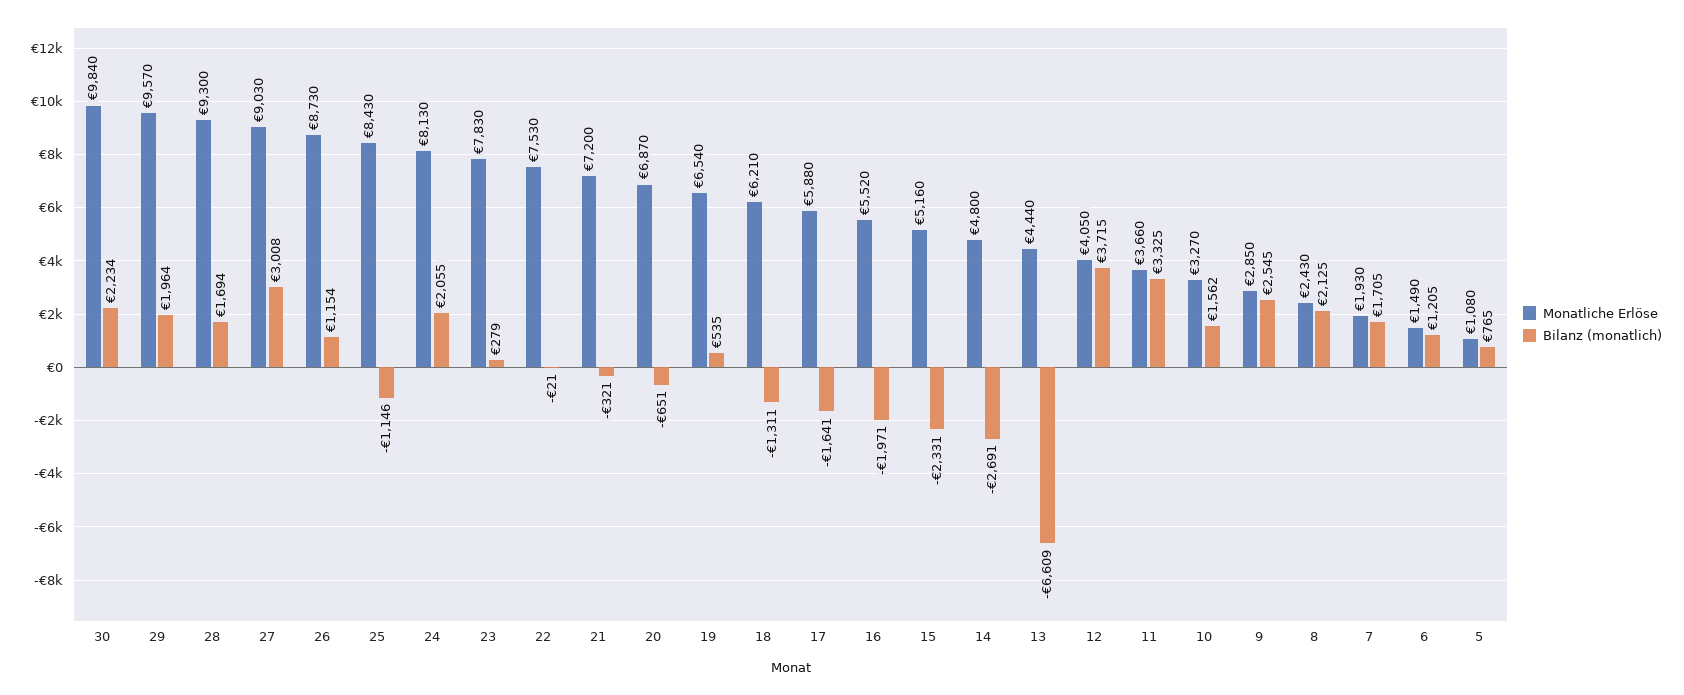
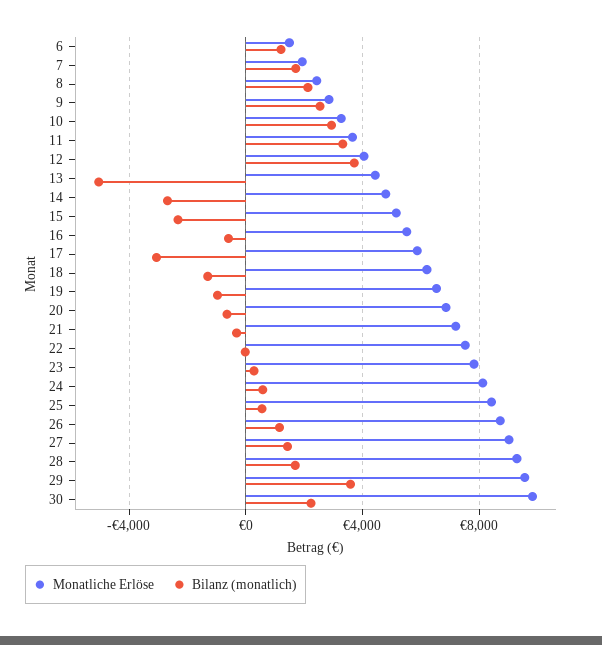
Bilanz (monatlich), 29: 1964 -> 3500
Bilanz (monatlich), 27: 3008 -> 1500
Bilanz (monatlich), 25: -1146 -> 500
Bilanz (monatlich), 24: 2055 -> 500
Bilanz (monatlich), 19: 535 -> -1000
Bilanz (monatlich), 17: -1641 -> -3000
Bilanz (monatlich), 16: -1971 -> -500
Bilanz (monatlich), 13: -6609 -> -5000
Bilanz (monatlich), 10: 1562 -> 3000
Monatliche Erlöse, 5: 1080 -> none
Bilanz (monatlich), 5: 765 -> none

